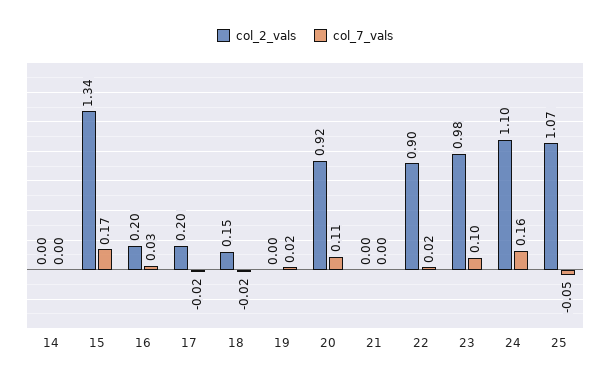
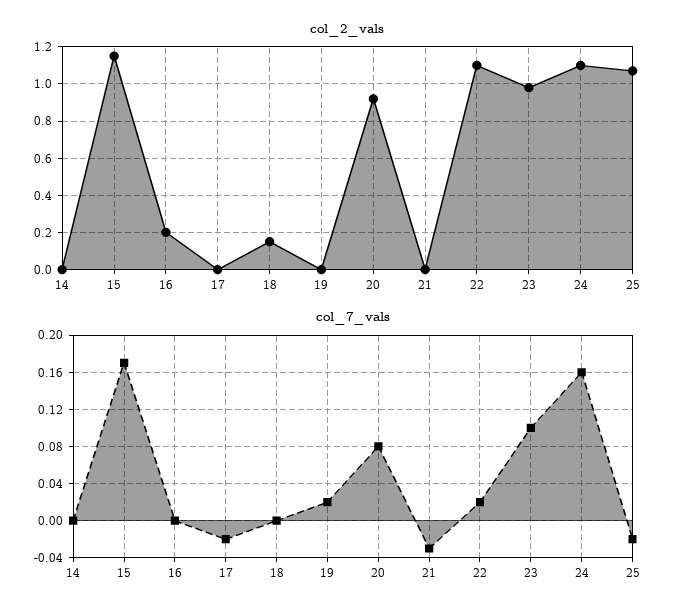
col_2_vals, 15: 1.34 -> 1.15
col_7_vals, 16: 0.03 -> 0
col_2_vals, 17: 0.2 -> 0
col_7_vals, 18: -0.02 -> 0
col_7_vals, 20: 0.11 -> 0.08
col_7_vals, 21: 0 -> -0.03
col_2_vals, 22: 0.9 -> 1.1
col_7_vals, 25: -0.05 -> -0.02

